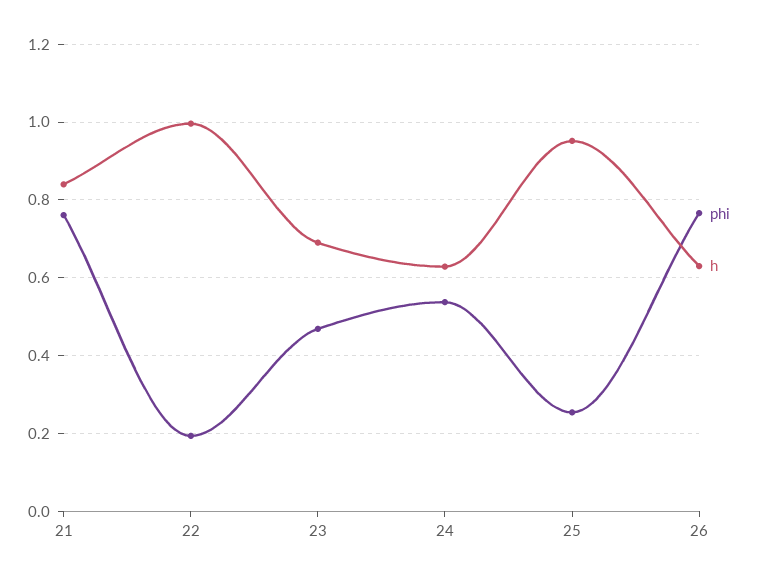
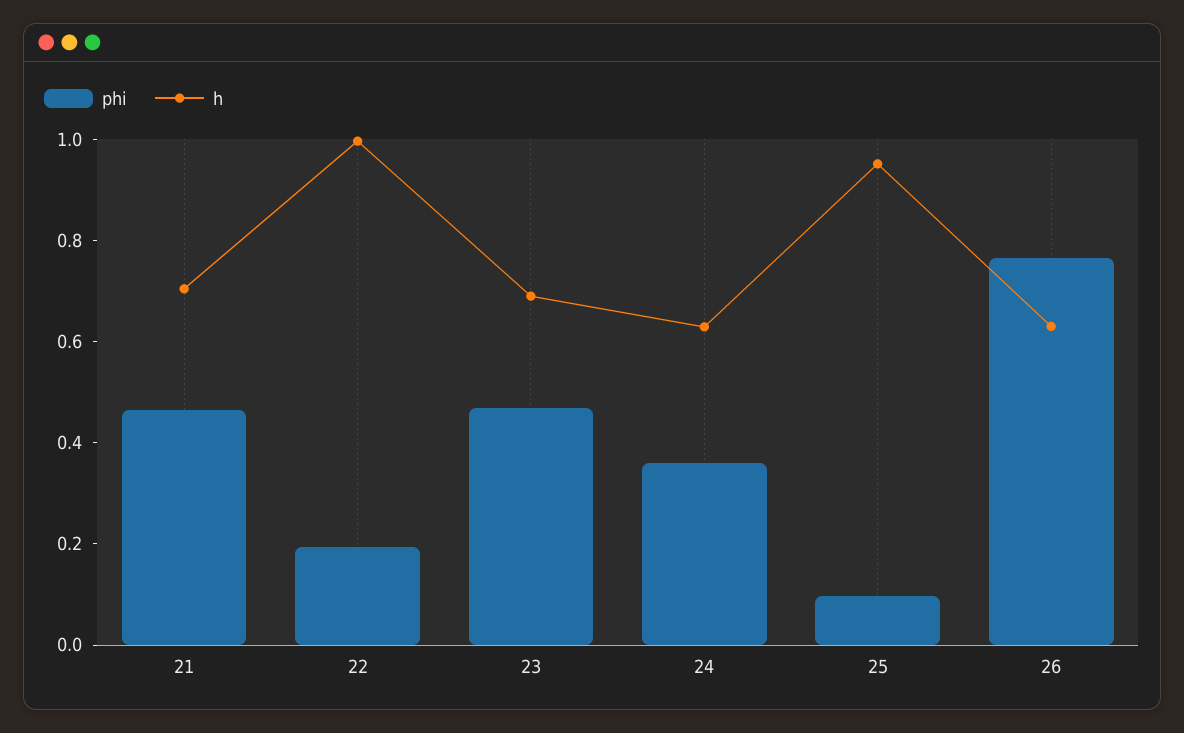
phi, 21: 0.76 -> 0.45
h, 21: 0.84 -> 0.7
phi, 24: 0.54 -> 0.35
phi, 25: 0.26 -> 0.1

